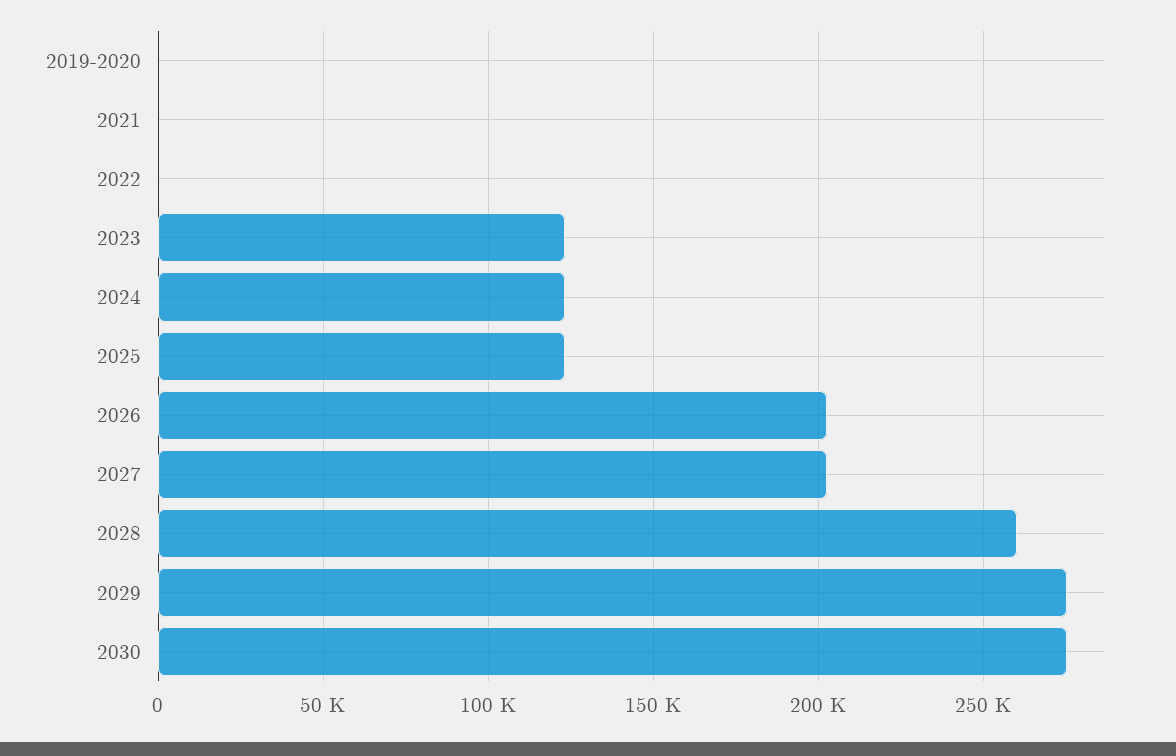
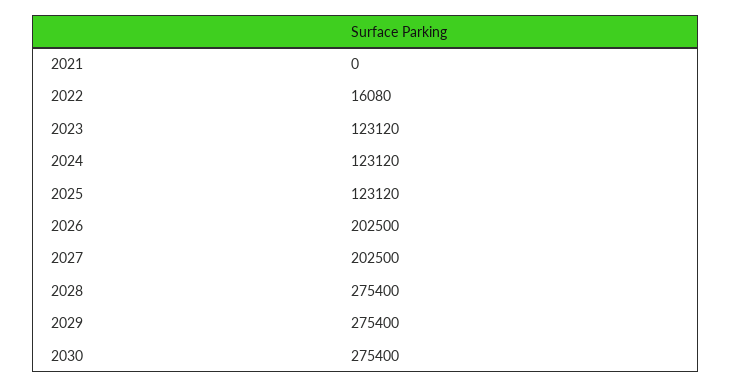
2019-2020: 0 -> none
2022: 0 -> 16080
2028: 260000 -> 275400

